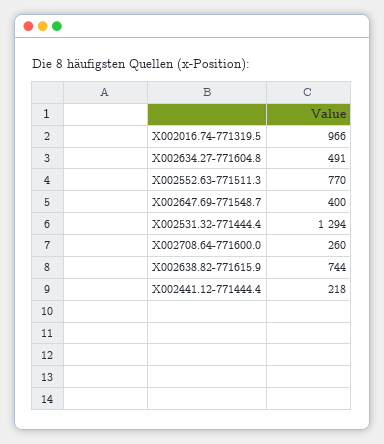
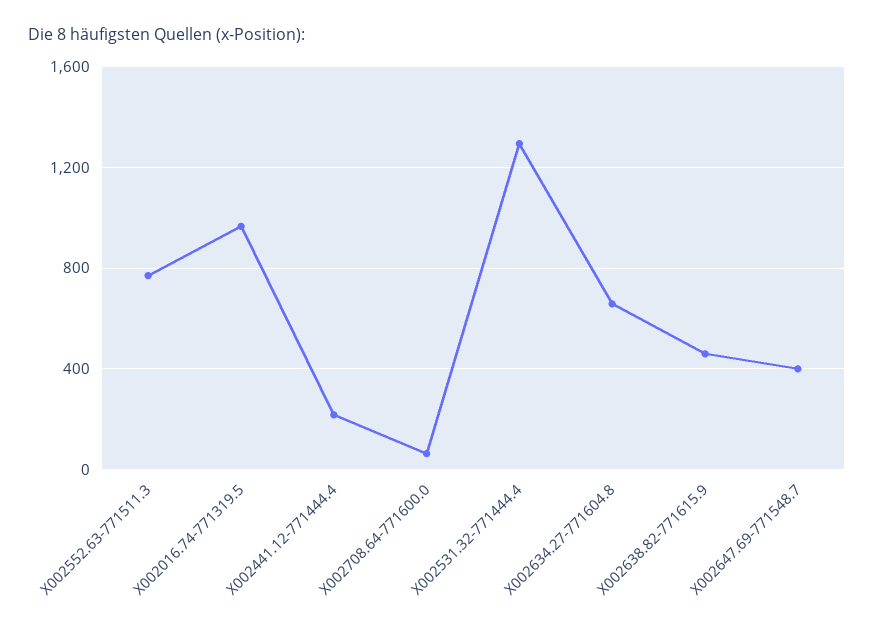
X002634.27-771604.8: 491 -> 650
X002708.64-771600.0: 260 -> 50
X002638.82-771615.9: 744 -> 450

